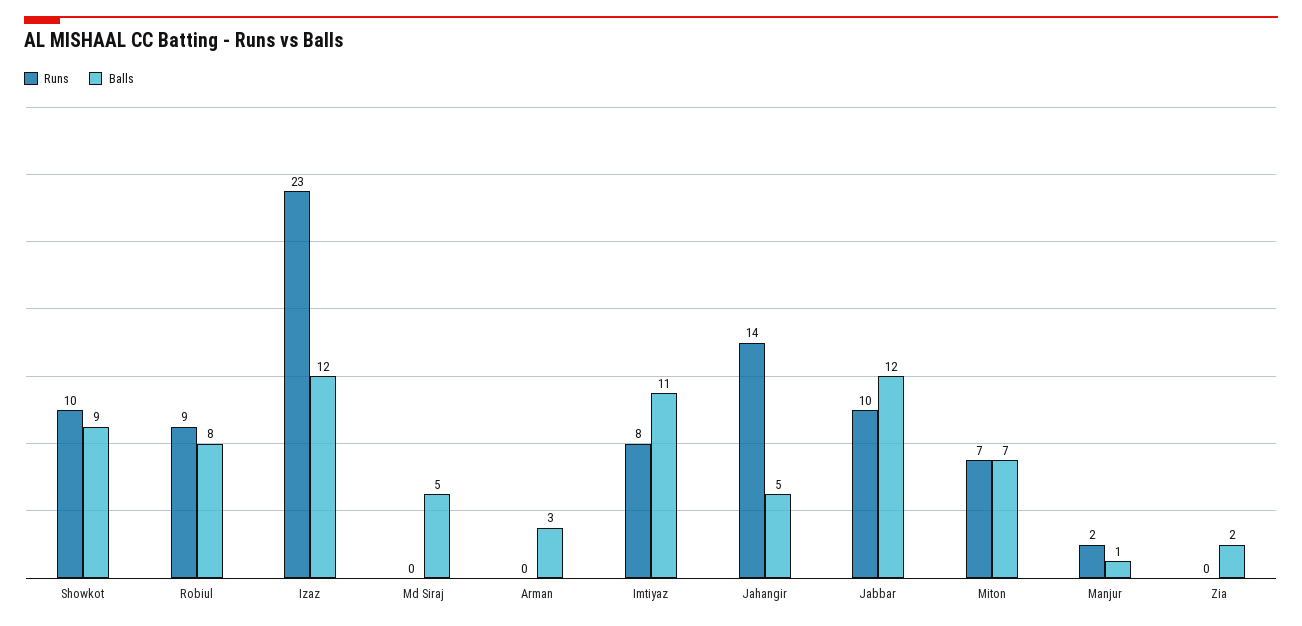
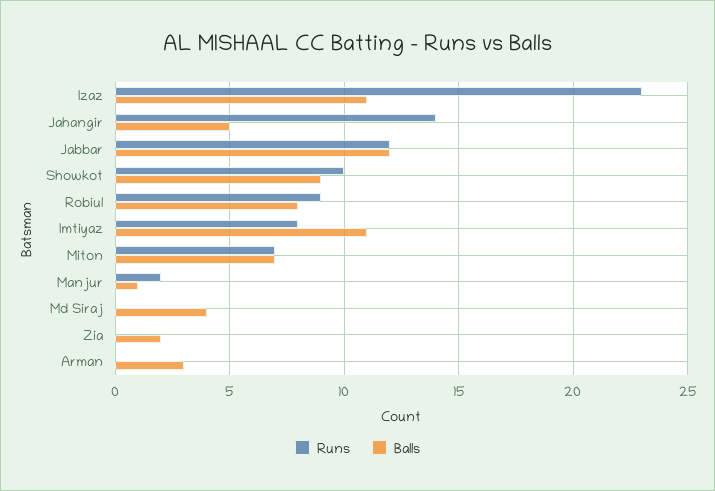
Balls, Izaz: 12 -> 11
Balls, Md Siraj: 5 -> 4
Runs, Jabbar: 10 -> 12

